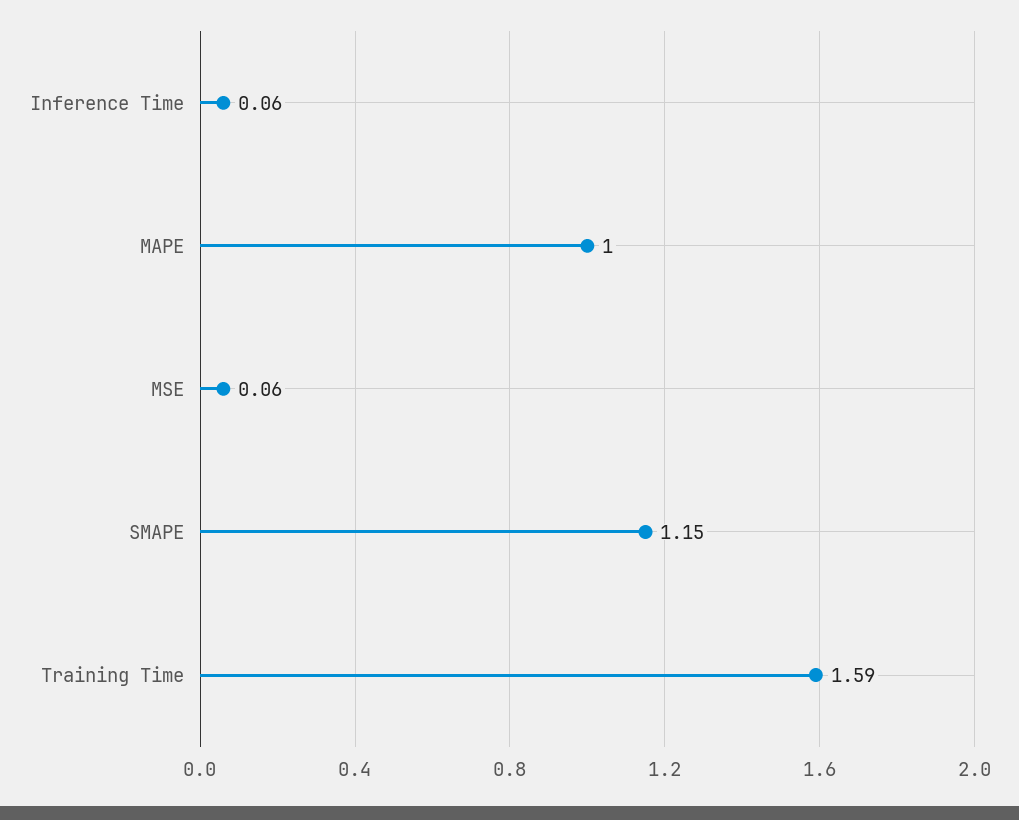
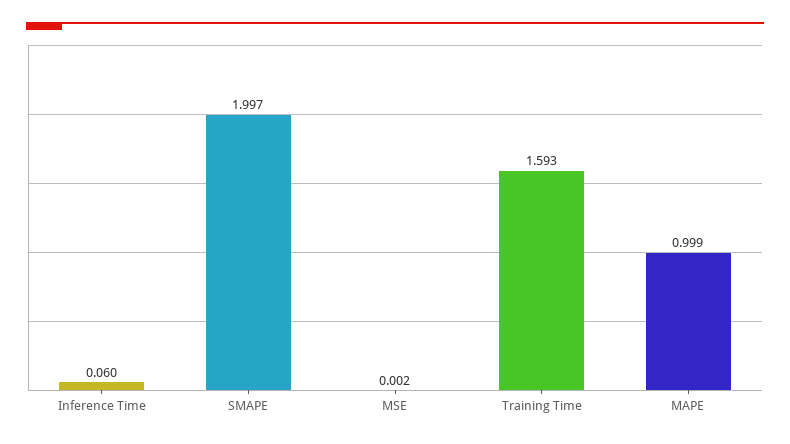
MSE: 0.06 -> 0.002
SMAPE: 1.15 -> 1.997

